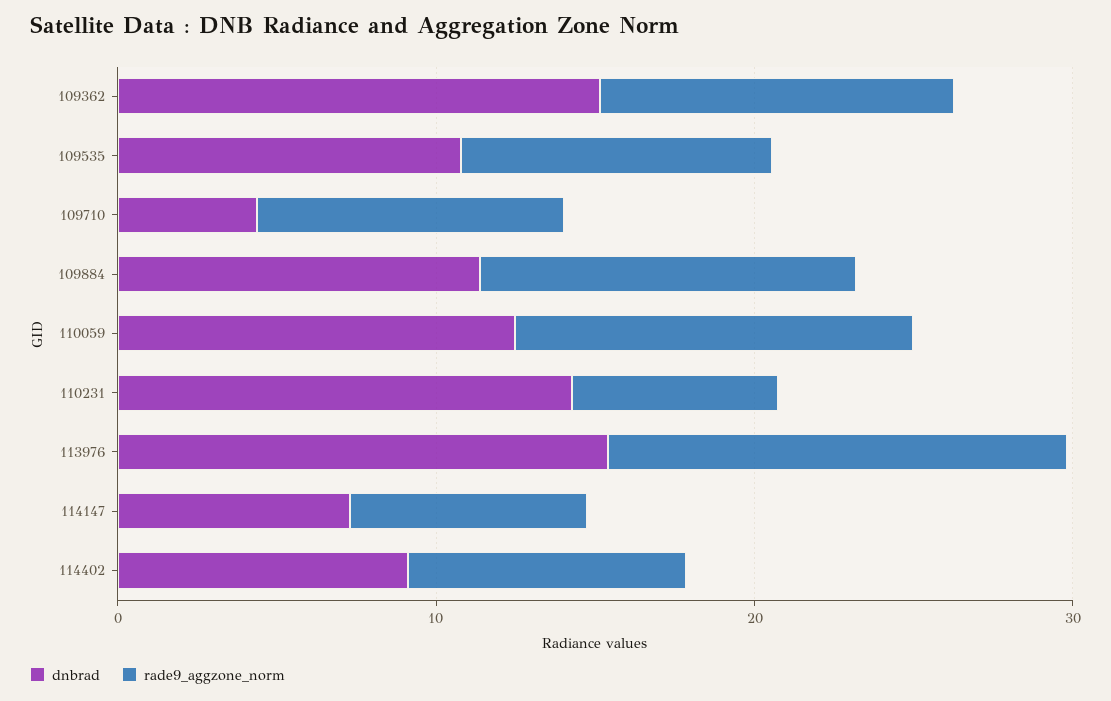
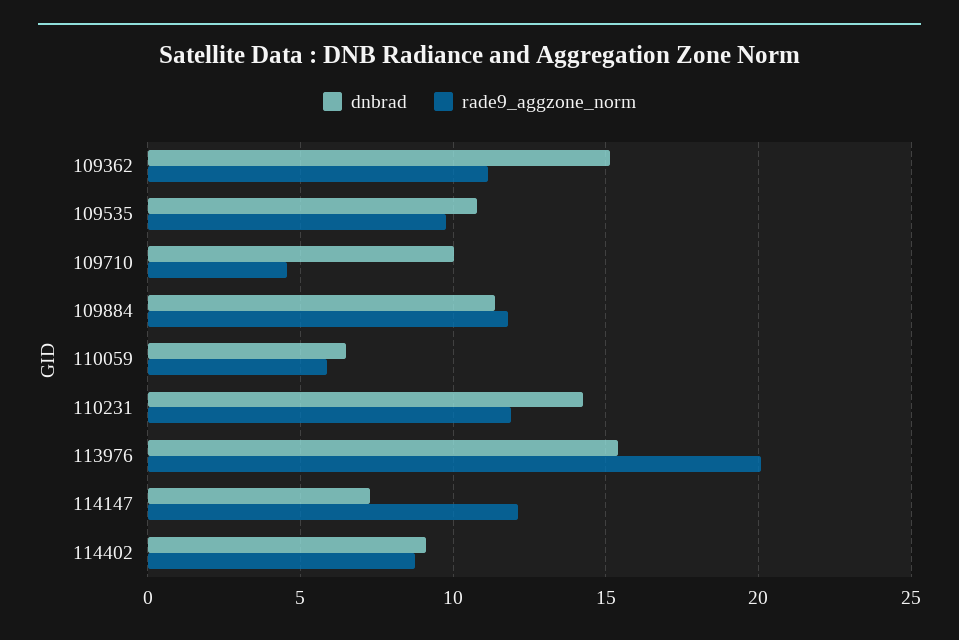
dnbrad, 109710: 4 -> 10
rade9_aggzone_norm, 109710: 10 -> 4.5
dnbrad, 110059: 12 -> 6.5
rade9_aggzone_norm, 110059: 12 -> 6
rade9_aggzone_norm, 110231: 6 -> 12
rade9_aggzone_norm, 113976: 14 -> 20
rade9_aggzone_norm, 114147: 8 -> 12

